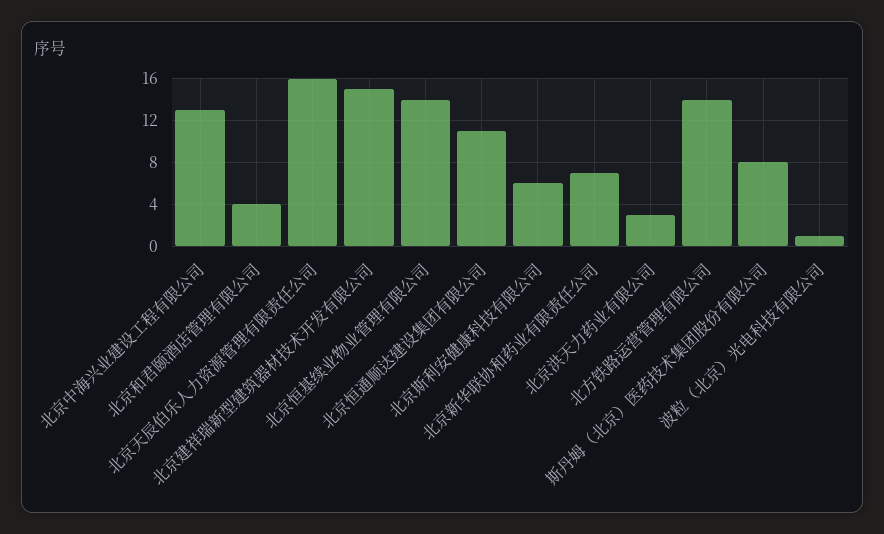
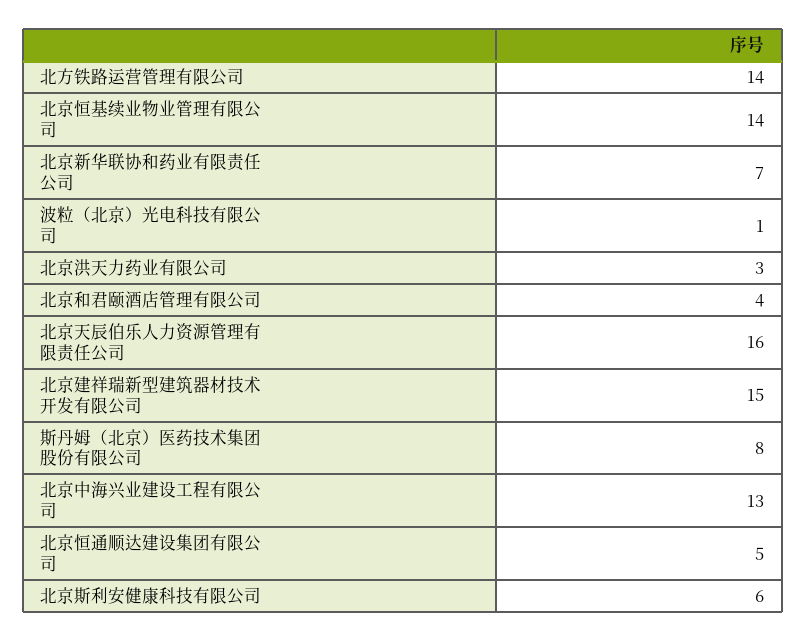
北京恒通顺达建设集团有限公司: 11 -> 5

